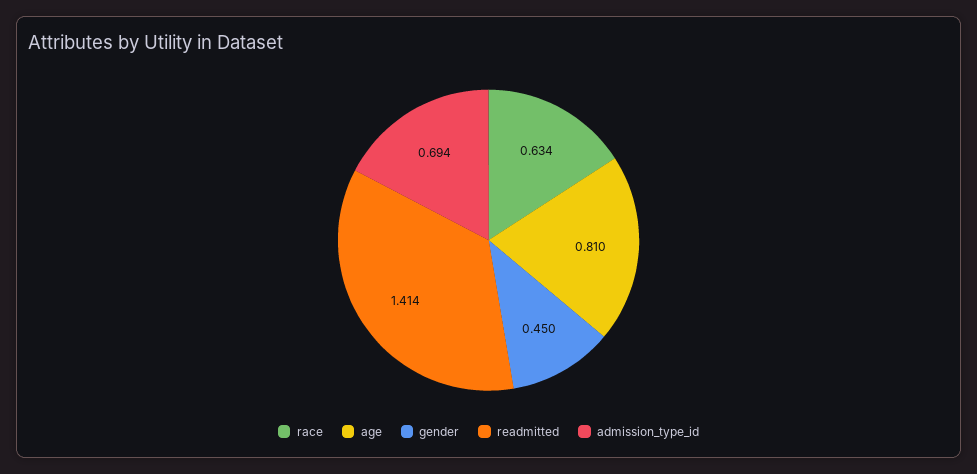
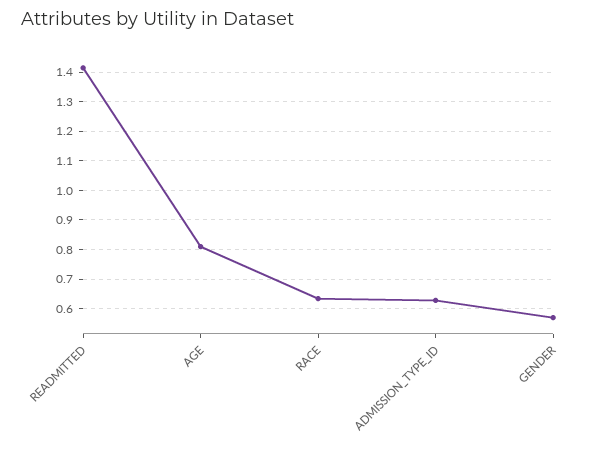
gender: 0.45 -> 0.575
admission_type_id: 0.694 -> 0.625

